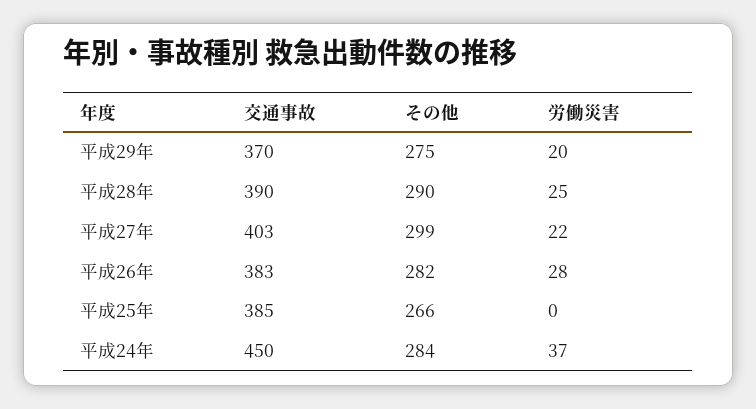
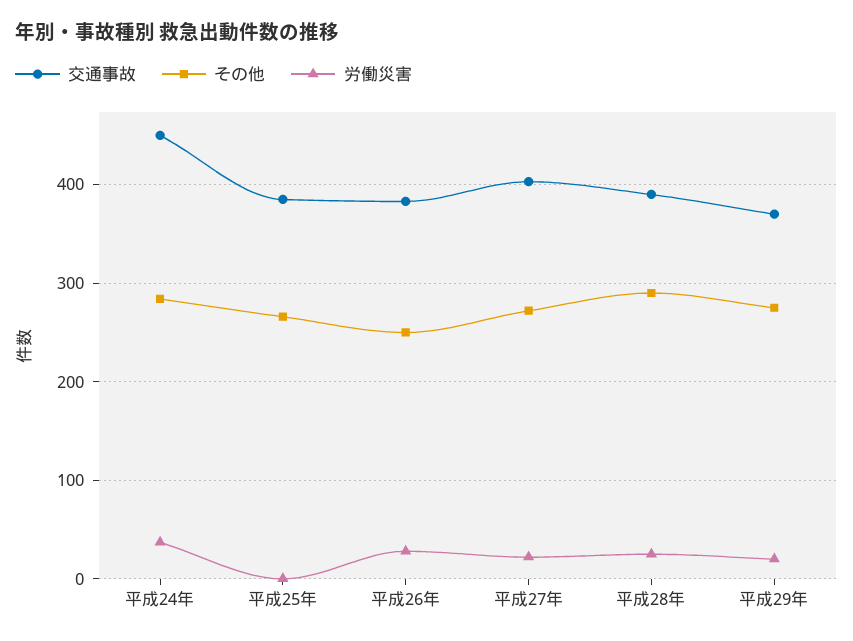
その他, 平成27年: 299 -> 270
その他, 平成26年: 282 -> 250

